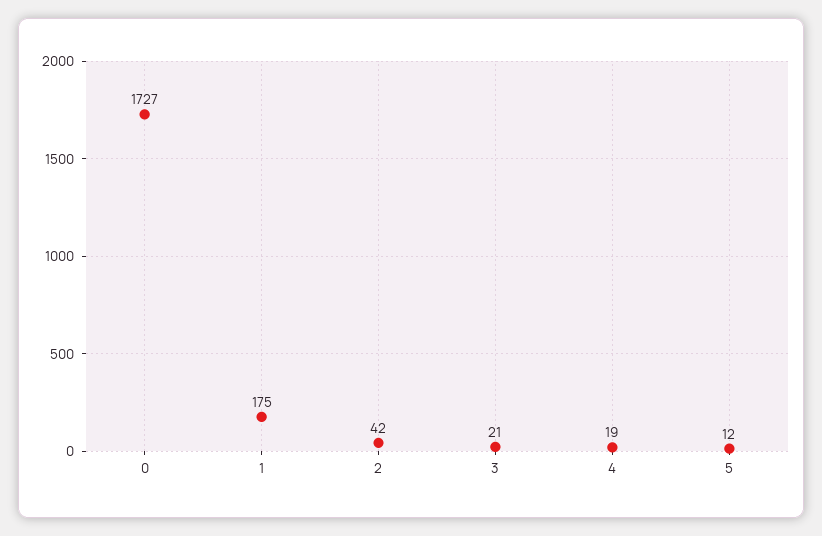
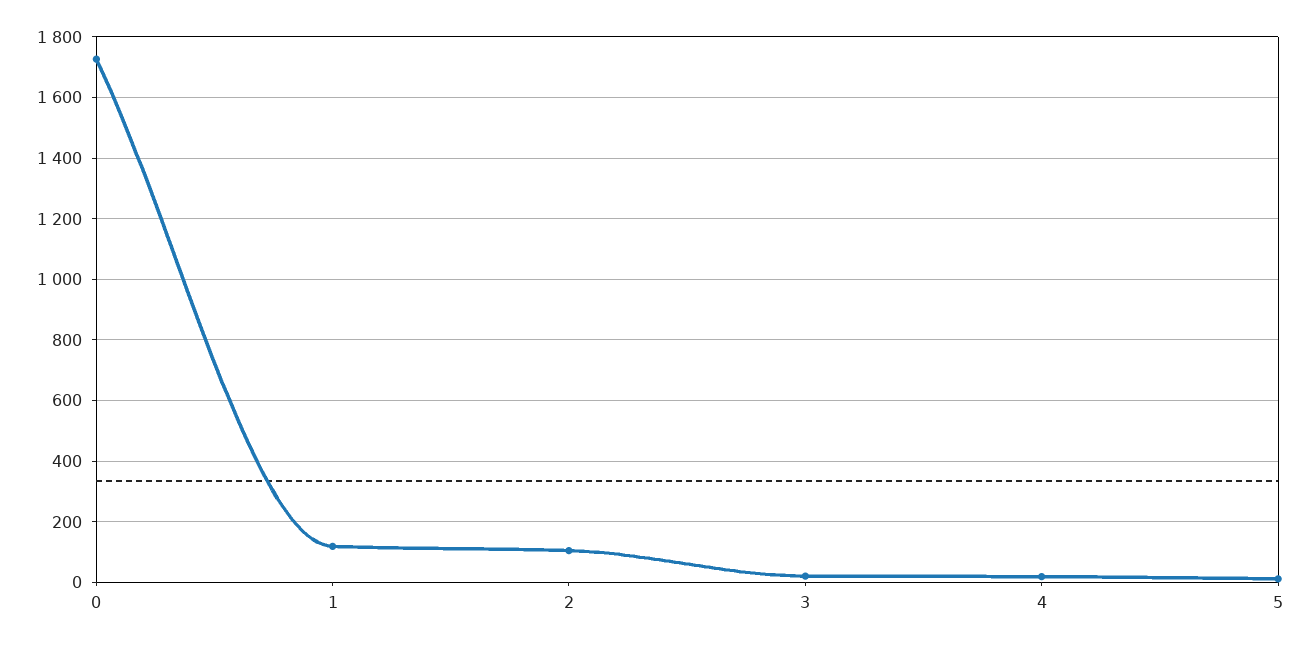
1: 175 -> 120
2: 42 -> 100

